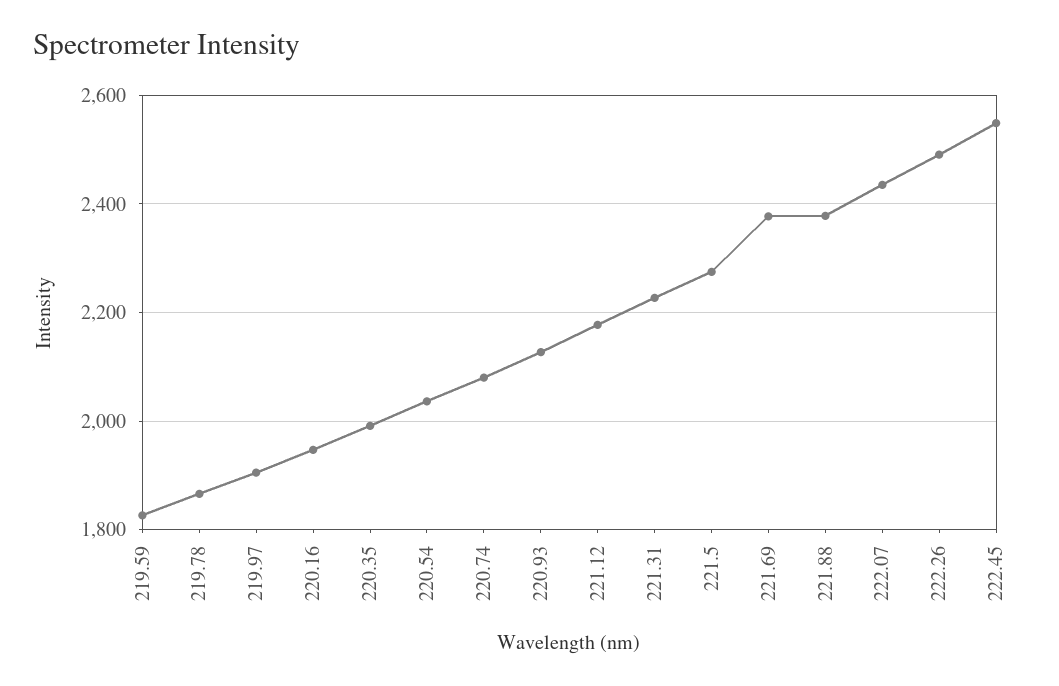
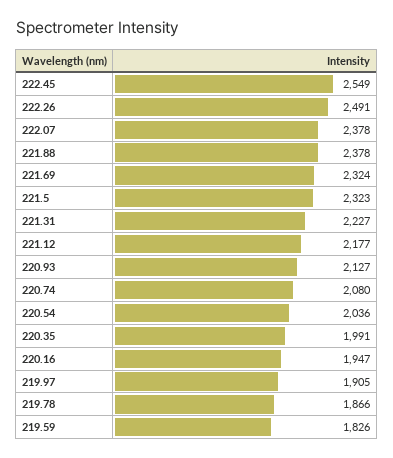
221.5: 2280 -> 2323
221.69: 2380 -> 2324
222.07: 2440 -> 2378

